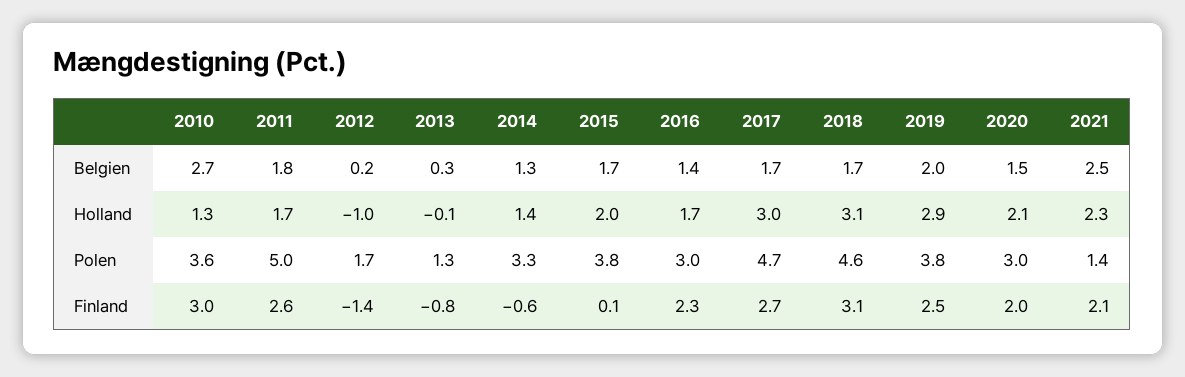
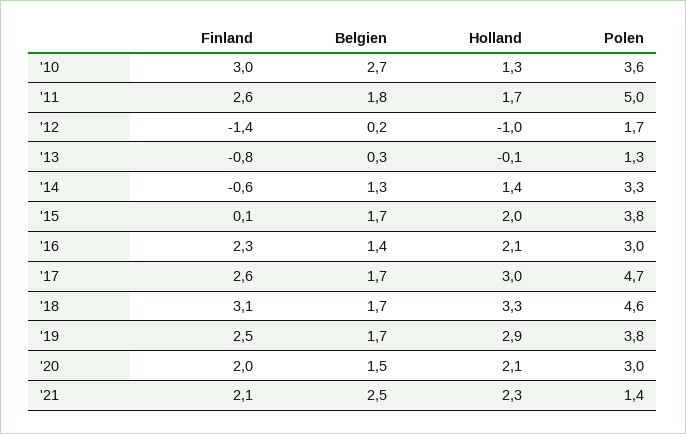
2019, Belgien: 2 -> 1.7
2016, Holland: 1.7 -> 2.1
2018, Holland: 3.1 -> 3.3
2017, Finland: 2.7 -> 2.6

